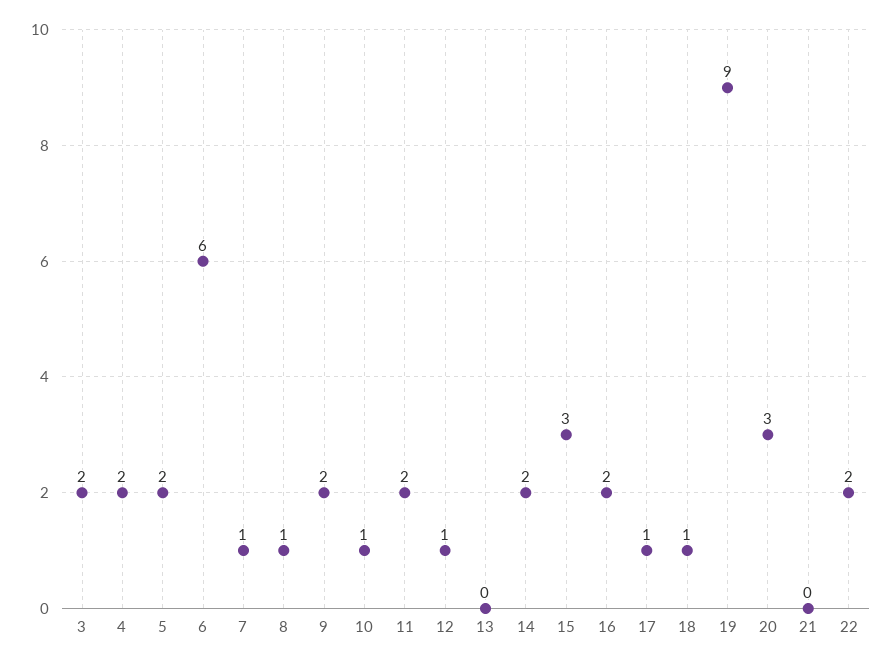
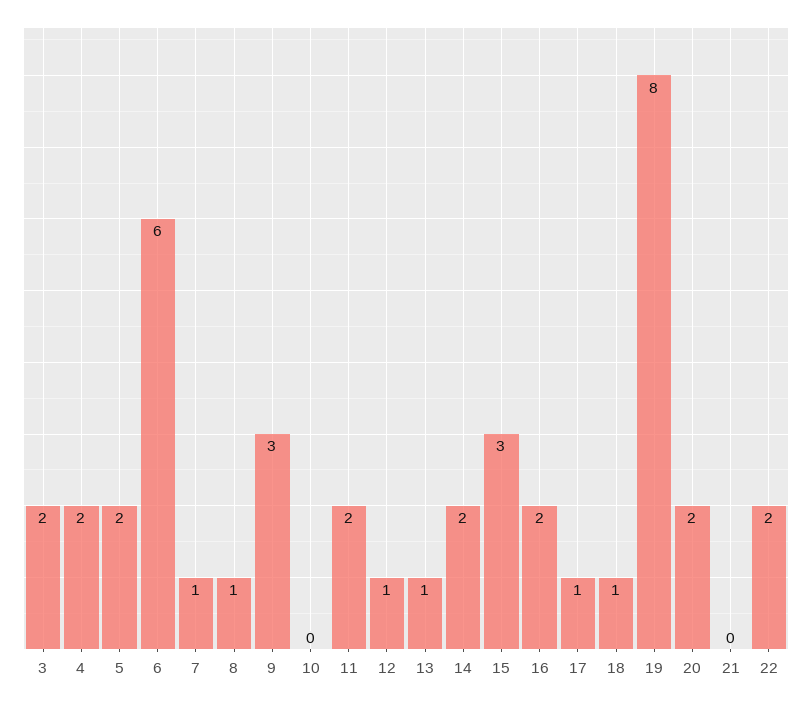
9: 2 -> 3
10: 1 -> 0
13: 0 -> 1
19: 9 -> 8
20: 3 -> 2

